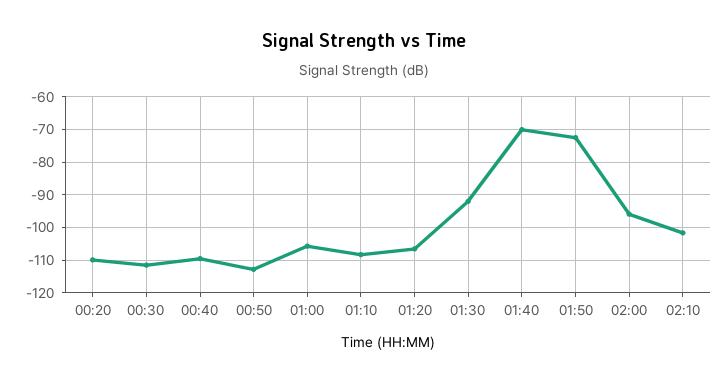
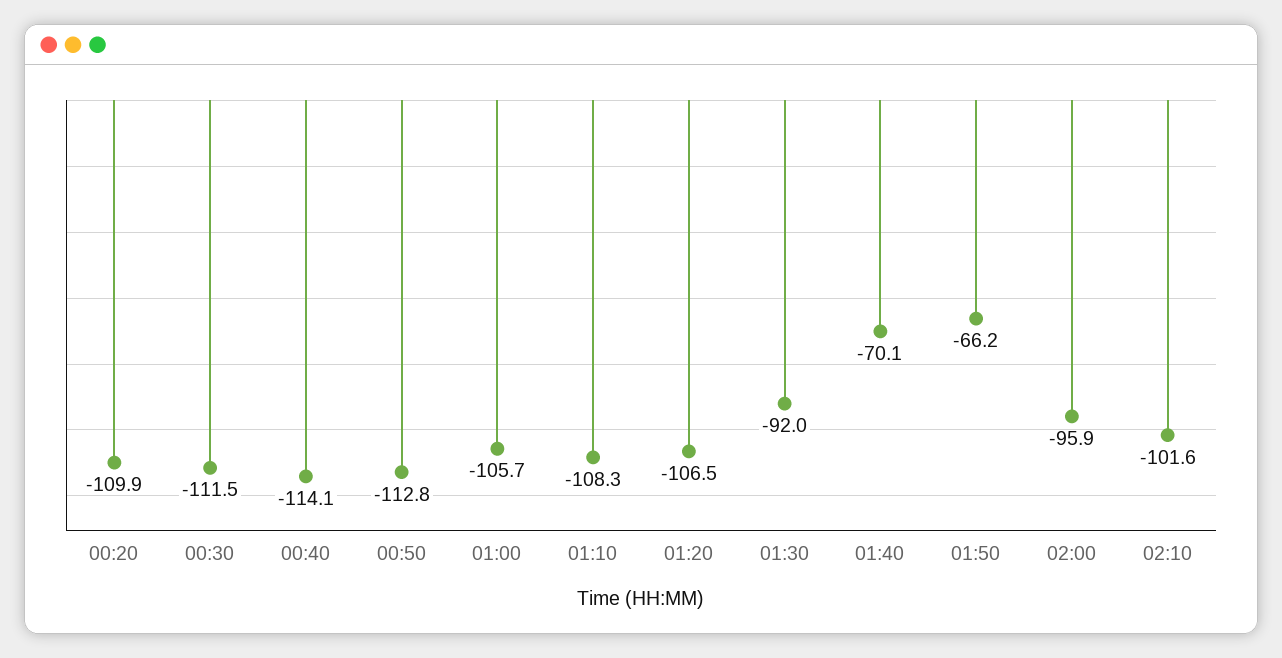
00:40: -110 -> -114.1
01:50: -72 -> -66.2

